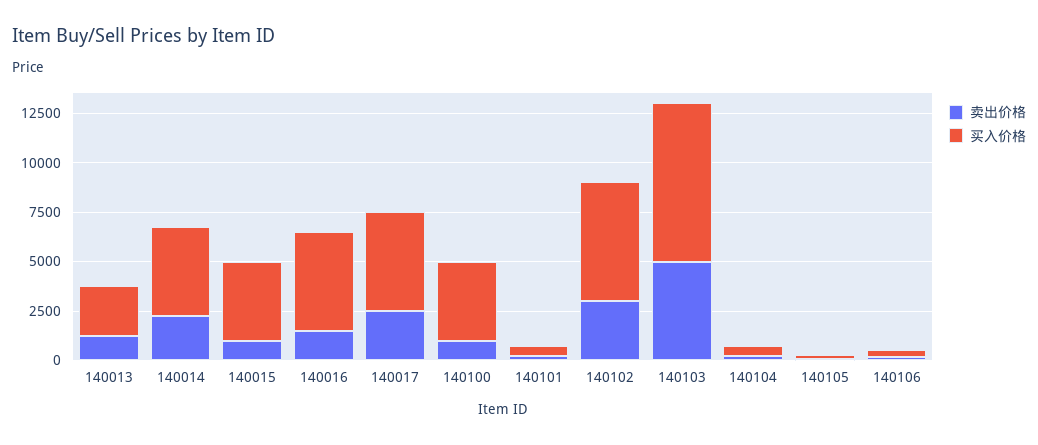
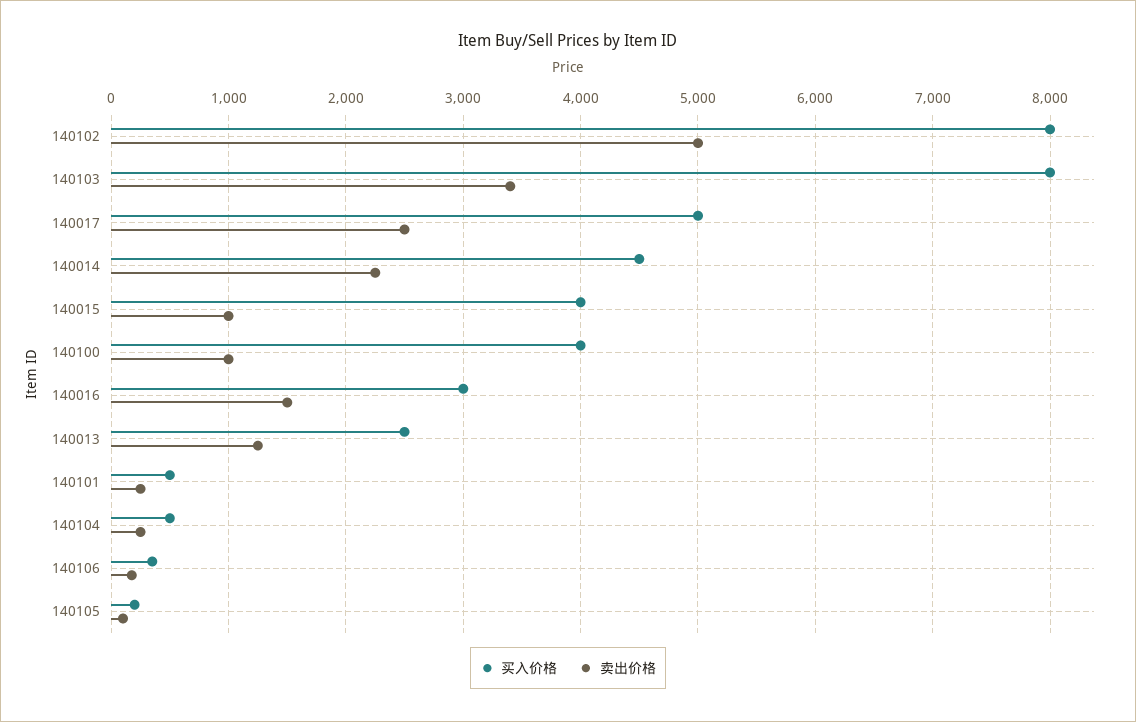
买入价格, 140016: 5000 -> 3000
卖出价格, 140102: 3000 -> 5000
买入价格, 140102: 6000 -> 8000
卖出价格, 140103: 5000 -> 3400

